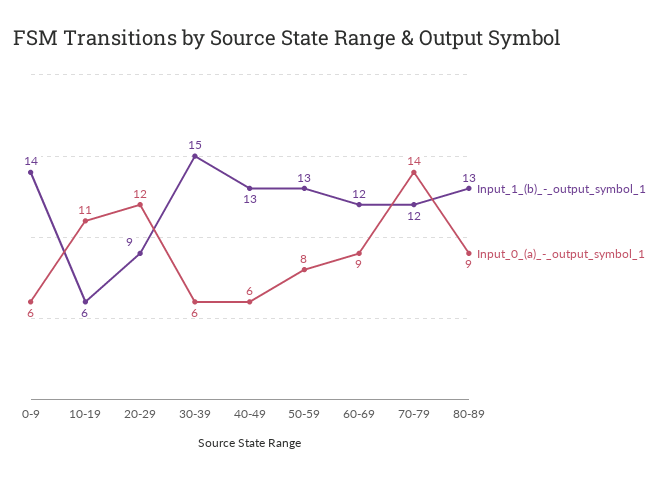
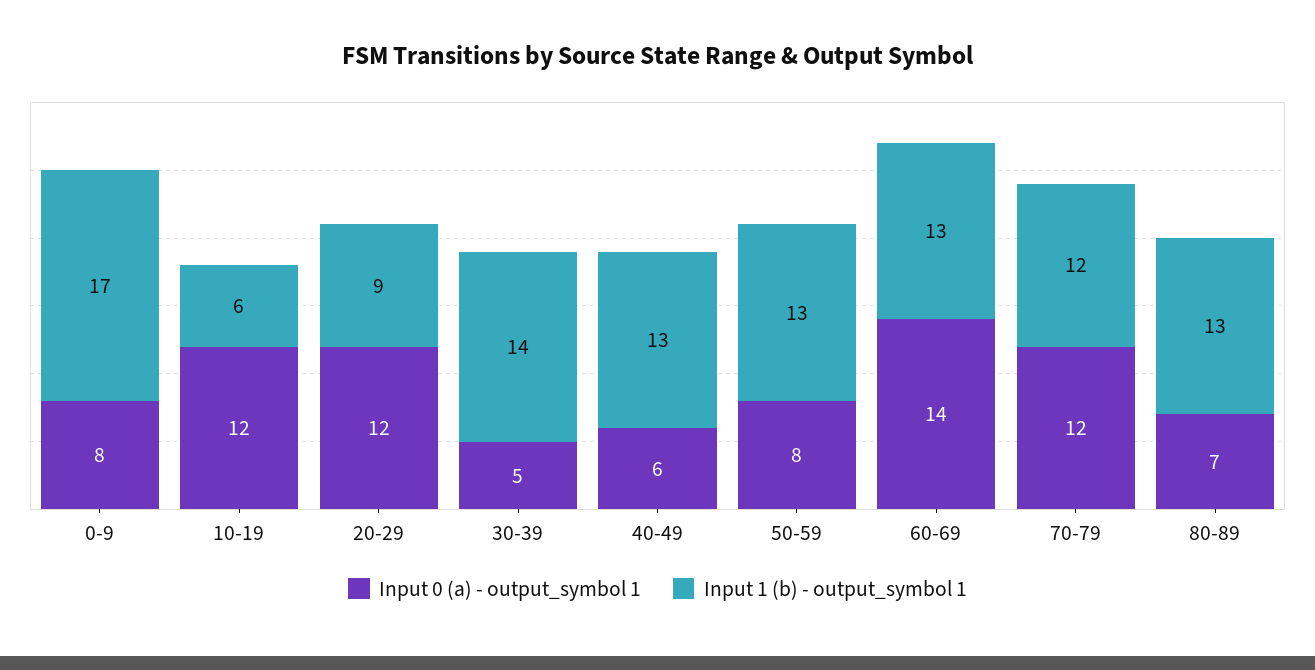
Input_1_(b)_-_output_symbol_1, 0-9: 14 -> 17
Input_0_(a)_-_output_symbol_1, 0-9: 6 -> 8
Input_0_(a)_-_output_symbol_1, 10-19: 11 -> 12
Input_1_(b)_-_output_symbol_1, 30-39: 15 -> 14
Input_0_(a)_-_output_symbol_1, 30-39: 6 -> 5
Input_1_(b)_-_output_symbol_1, 60-69: 12 -> 13
Input_0_(a)_-_output_symbol_1, 60-69: 9 -> 14
Input_0_(a)_-_output_symbol_1, 70-79: 14 -> 12
Input_0_(a)_-_output_symbol_1, 80-89: 9 -> 7

